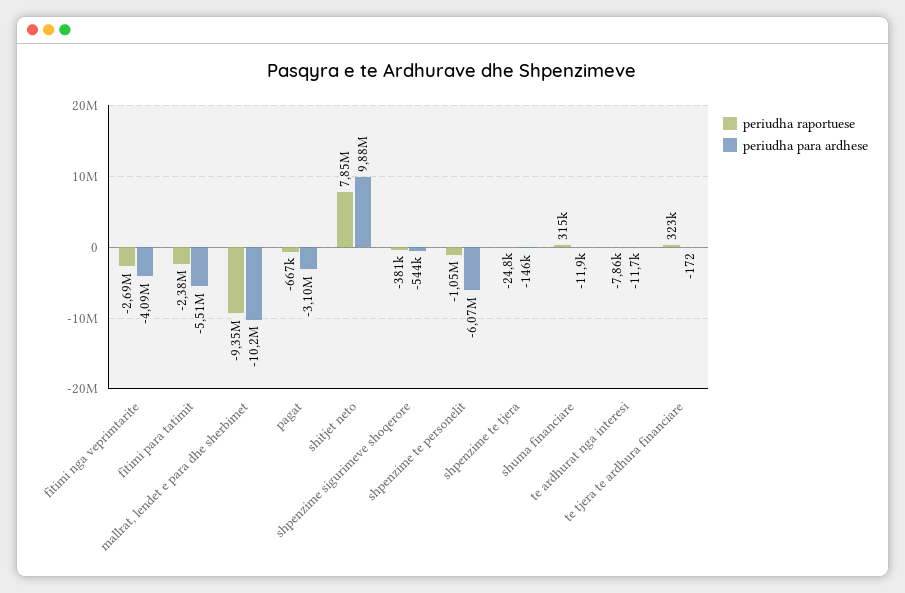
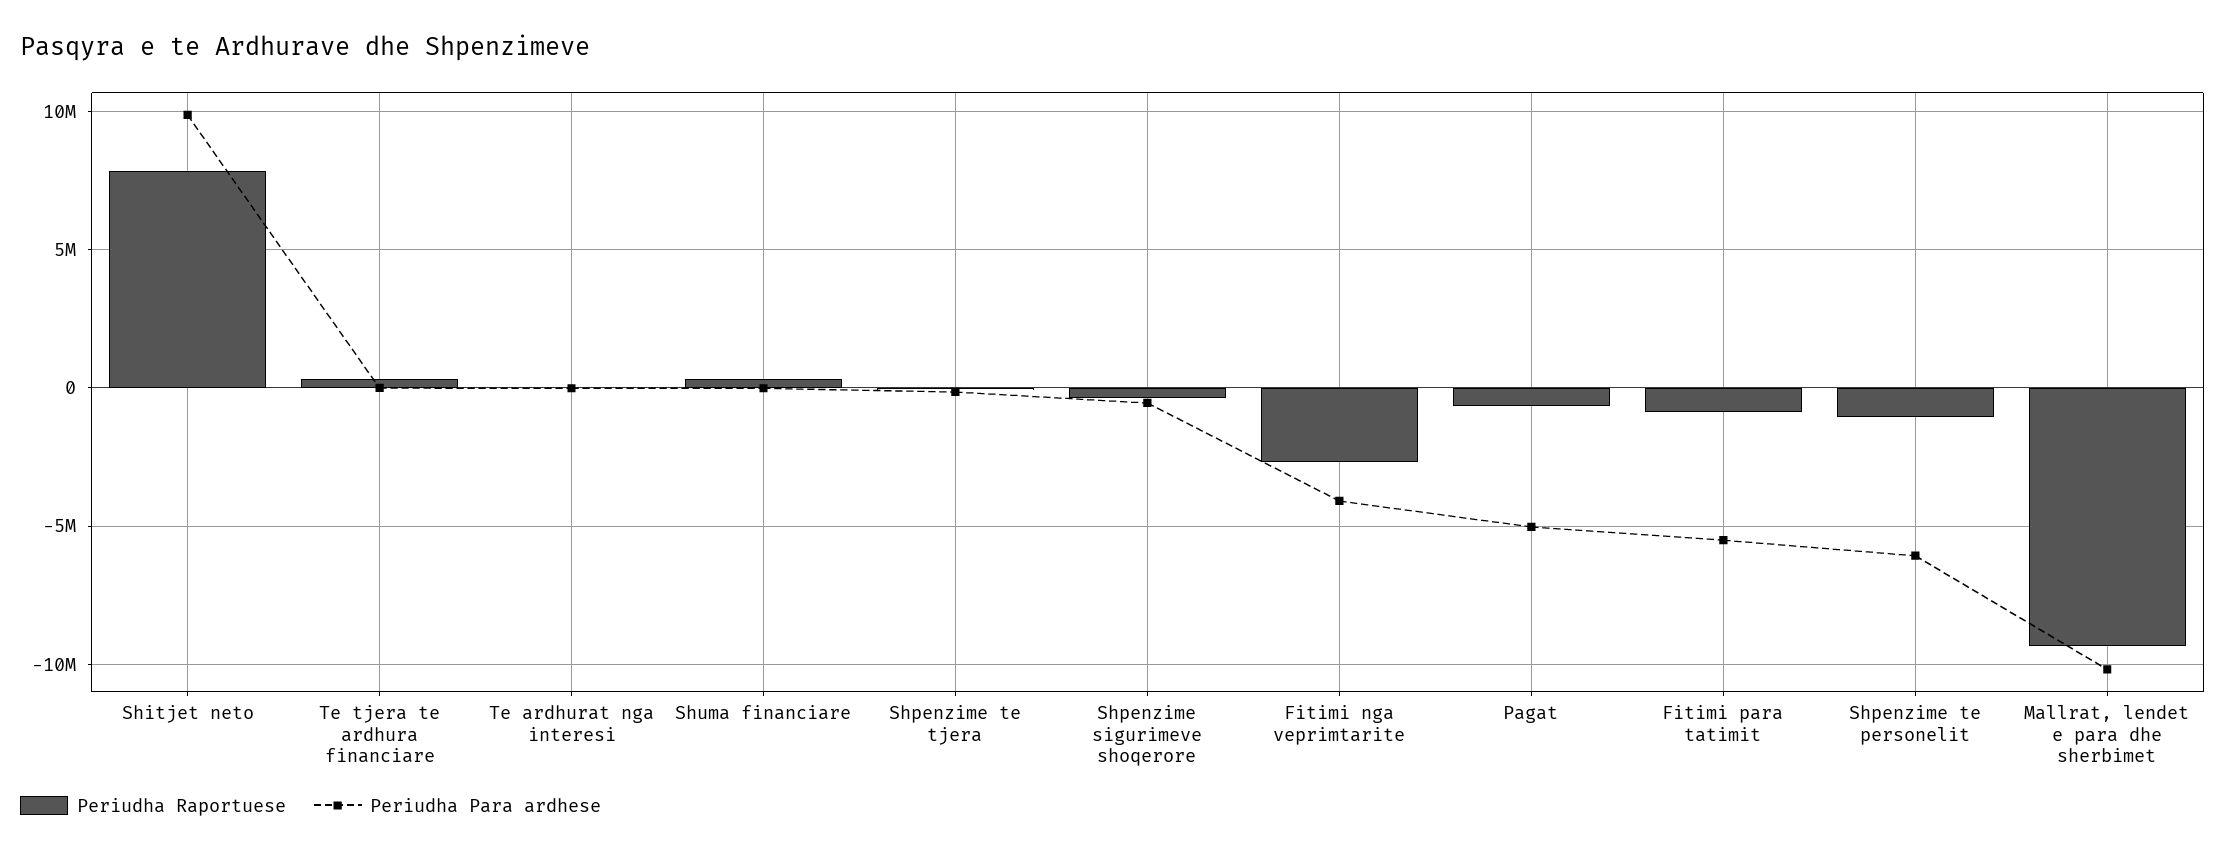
periudha raportuese, fitimi para tatimit: -2380000 -> -1000000
periudha para ardhese, pagat: -3100000 -> -5000000

